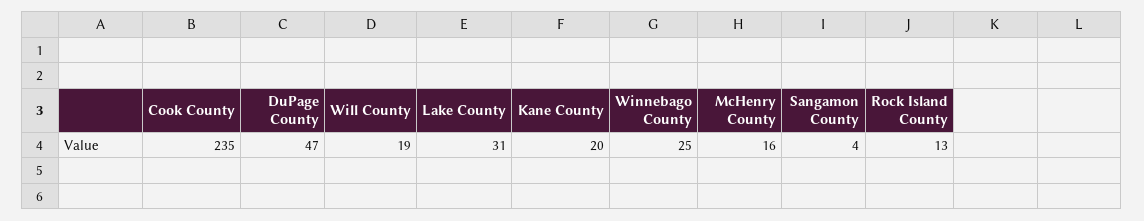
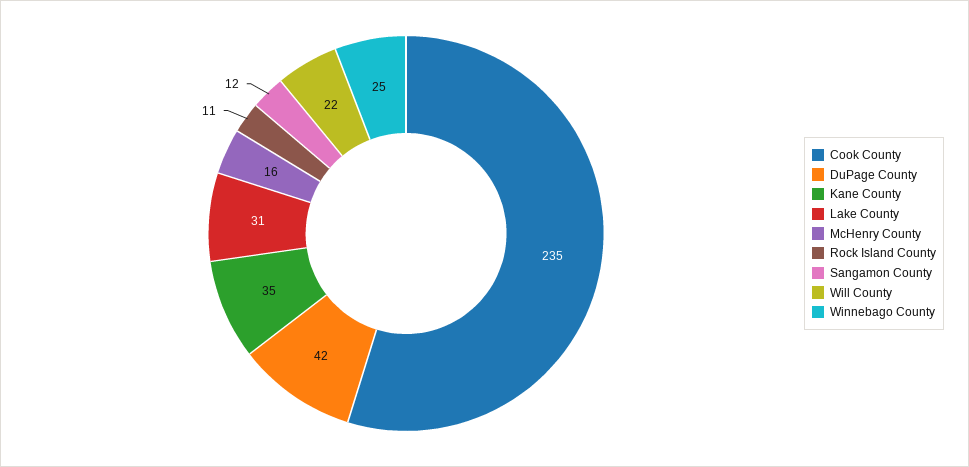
DuPage County: 47 -> 42
Will County: 19 -> 22
Kane County: 20 -> 35
Sangamon County: 4 -> 12
Rock Island County: 13 -> 11

